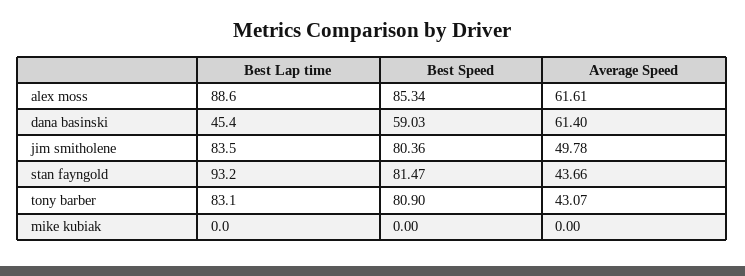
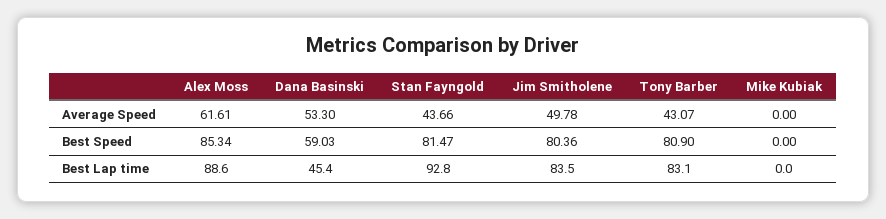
Average Speed, dana basinski: 61.4 -> 53.3
Best Lap time, stan fayngold: 93.2 -> 92.8

